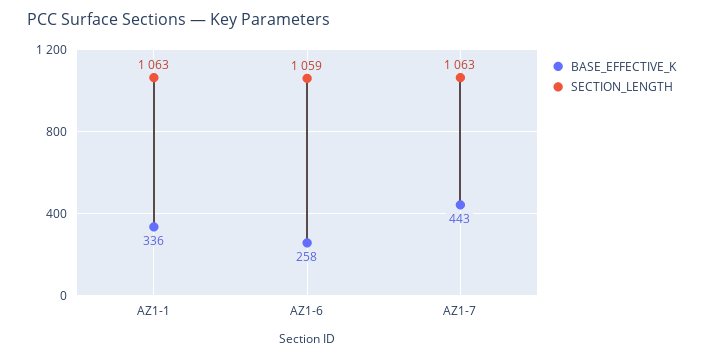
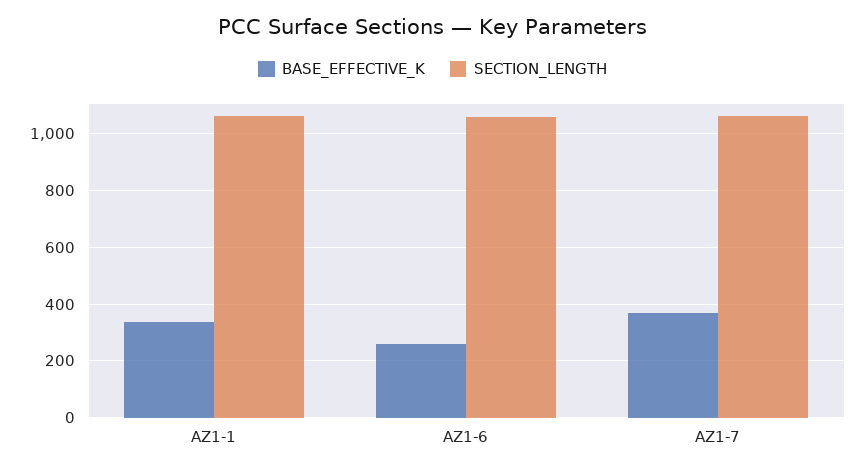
BASE_EFFECTIVE_K, AZ1-7: 443 -> 375

